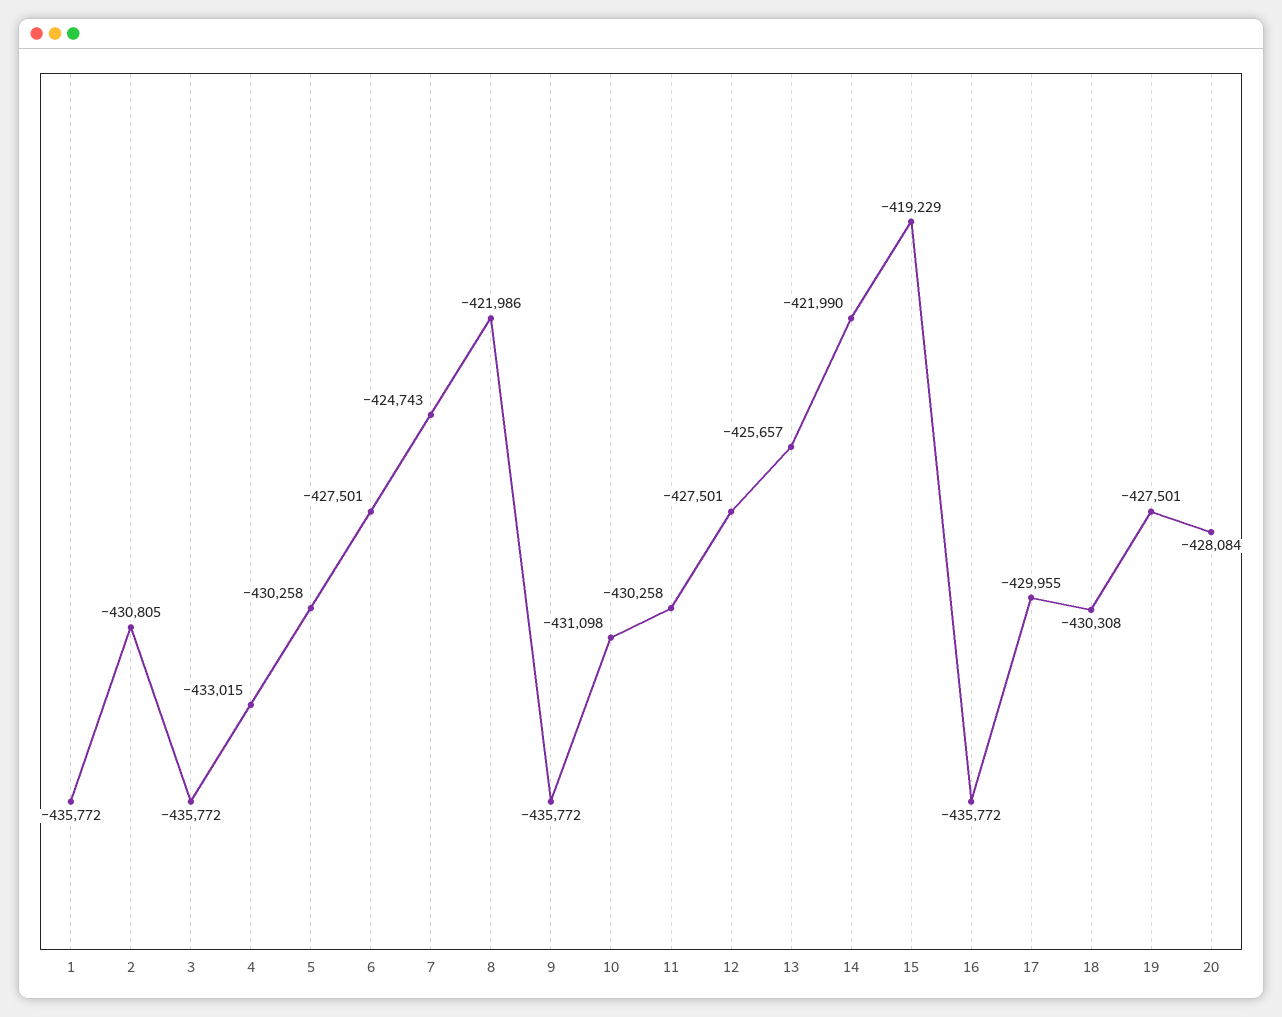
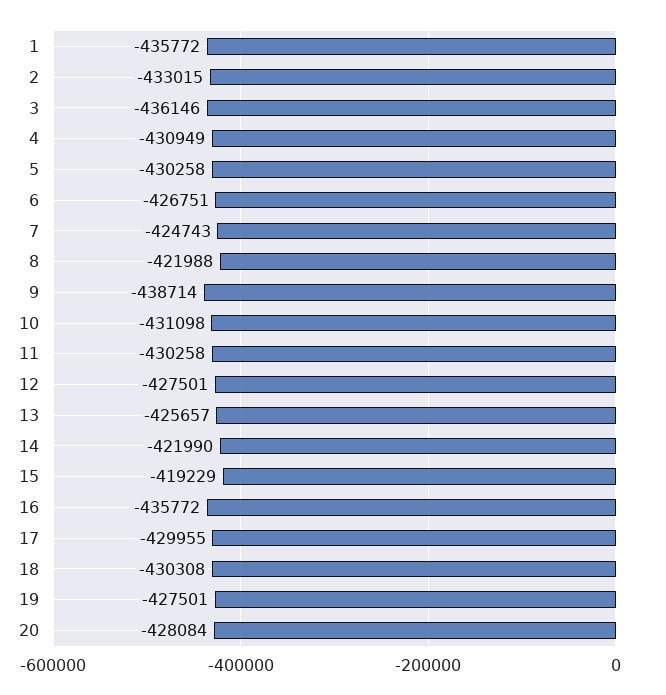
2: -430805 -> -433015
3: -435772 -> -436146
4: -433015 -> -430949
6: -427501 -> -426751
8: -421986 -> -421988
9: -435772 -> -438714

